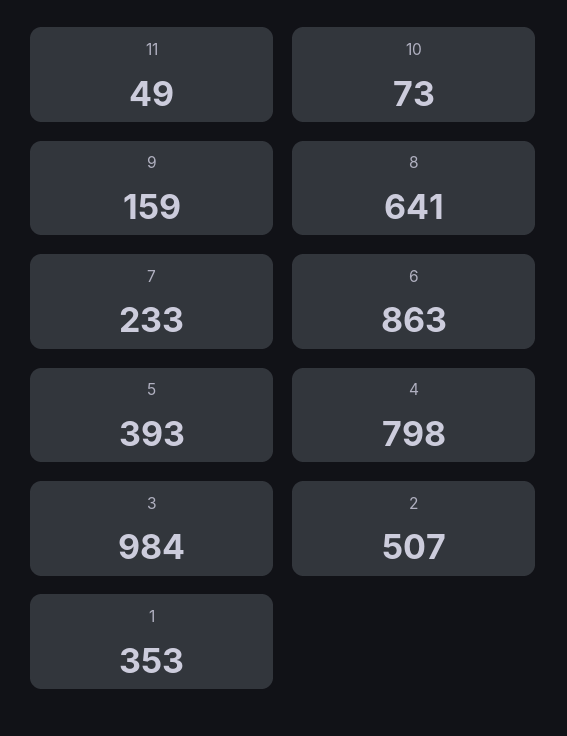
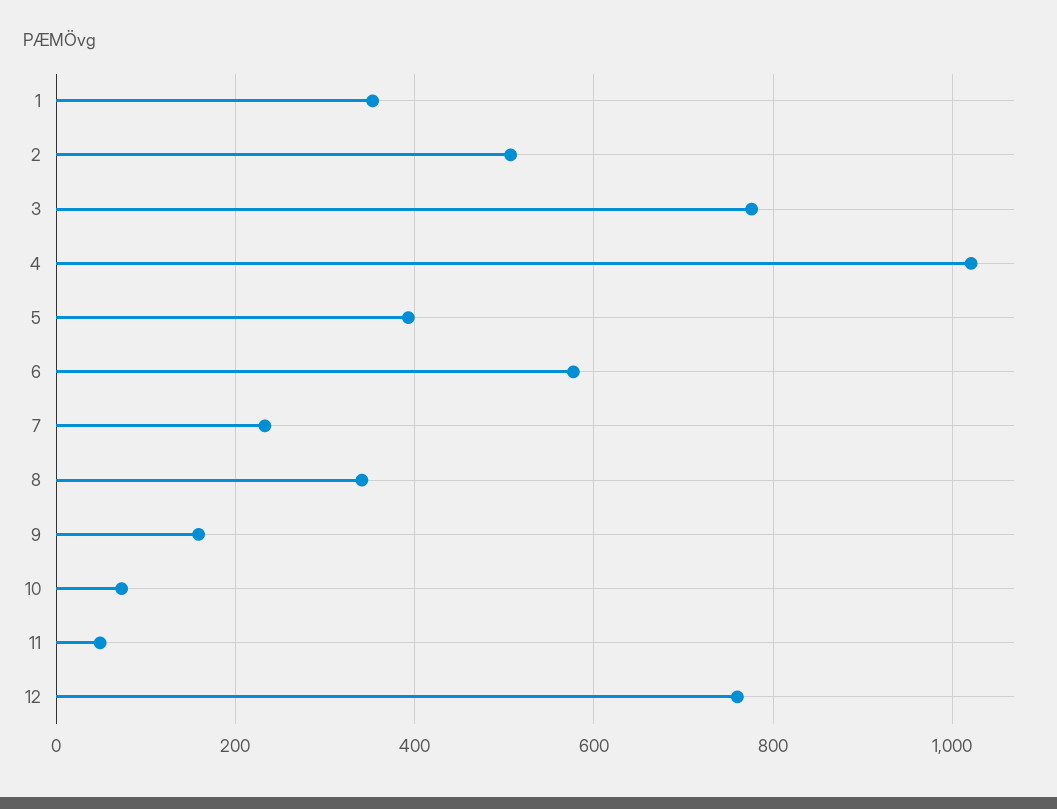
8: 641 -> 340
6: 863 -> 580
4: 798 -> 1020
3: 984 -> 780
12: none -> 760

